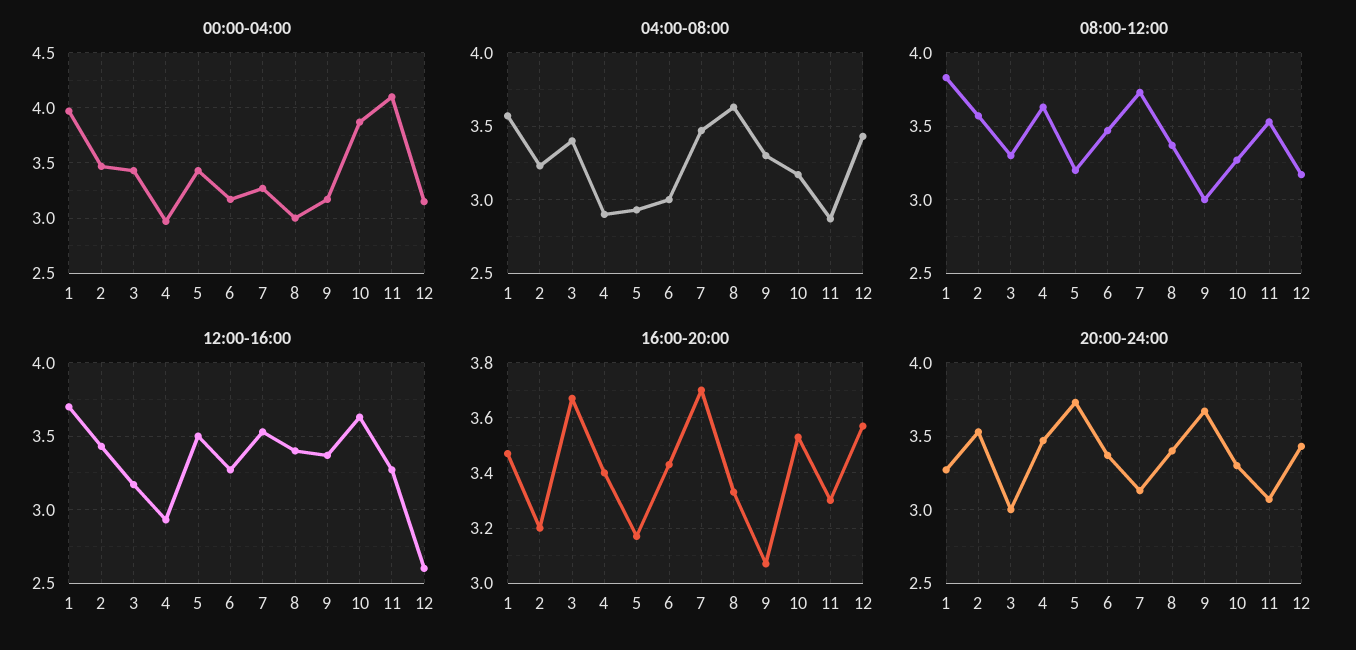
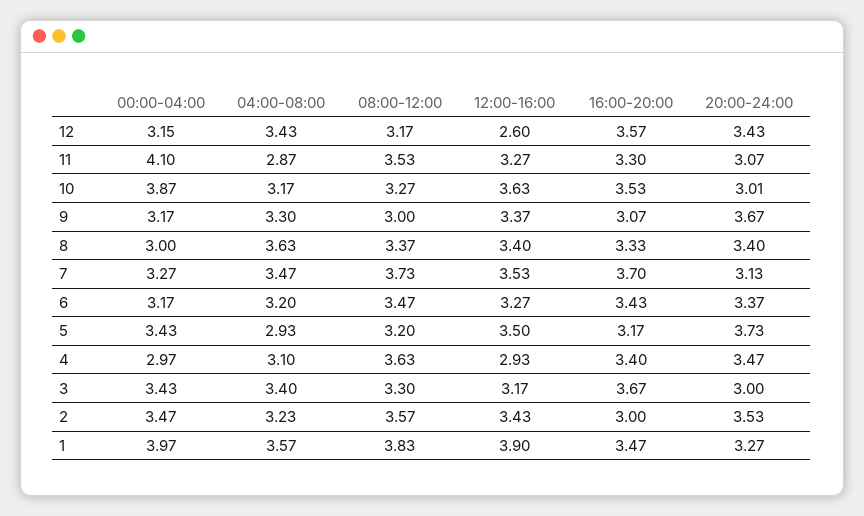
04:00-08:00, 4: 2.9 -> 3.1
04:00-08:00, 6: 3 -> 3.2
12:00-16:00, 1: 3.7 -> 3.9
16:00-20:00, 2: 3.2 -> 3
20:00-24:00, 10: 3.3 -> 3.01

